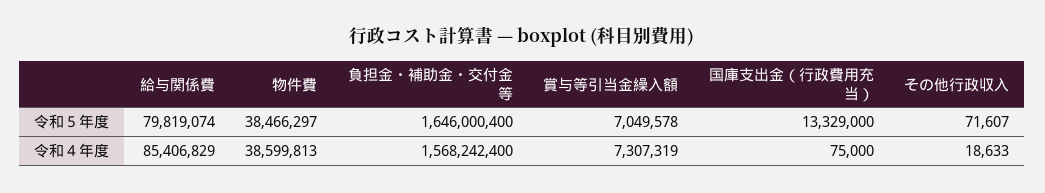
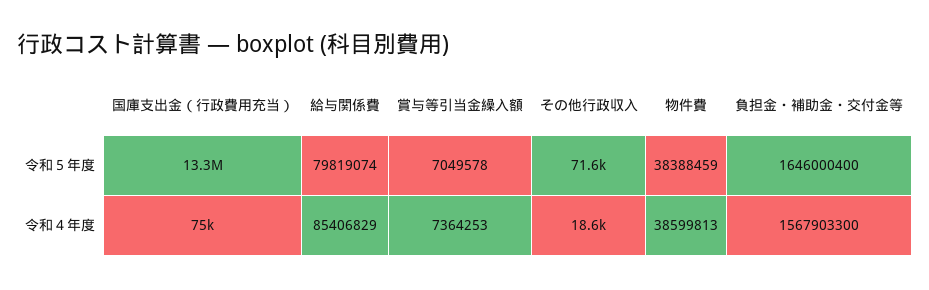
物件費, 令和５年度: 38466297 -> 38388459
負担金・補助金・交付金等, 令和４年度: 1568242400 -> 1567903300
賞与等引当金繰入額, 令和４年度: 7307319 -> 7364253

